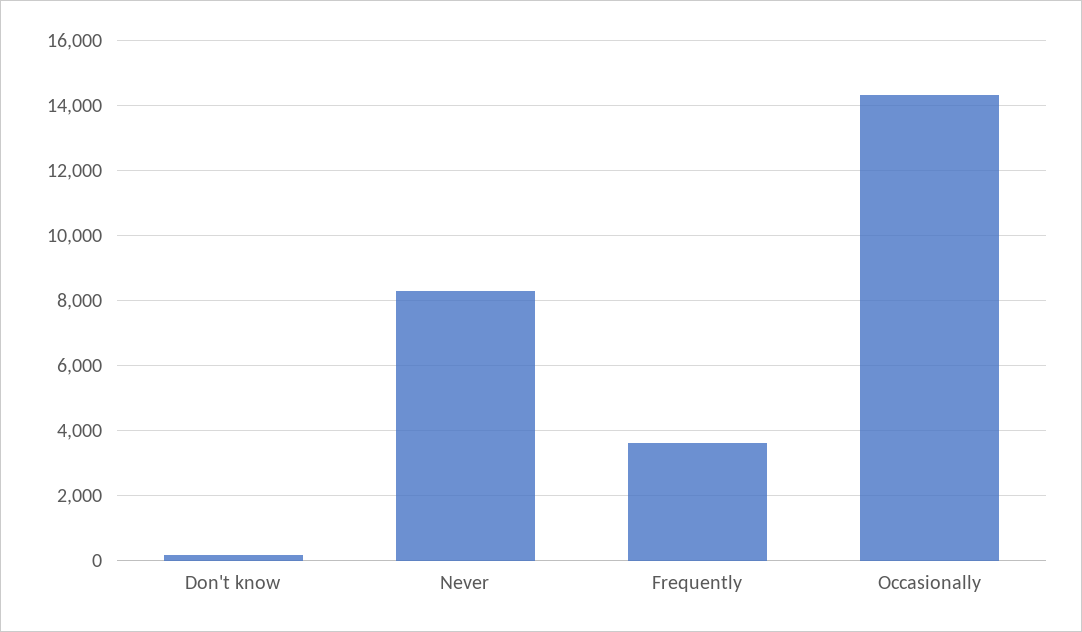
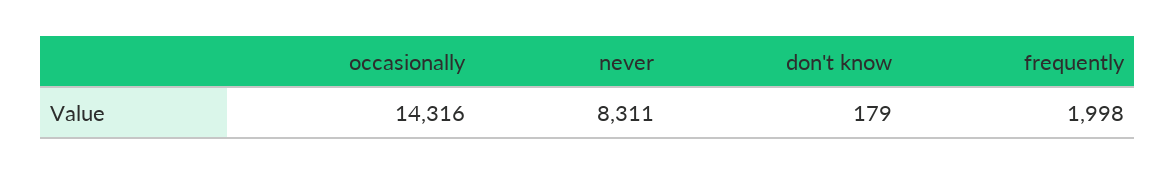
Frequently: 3600 -> 1998

